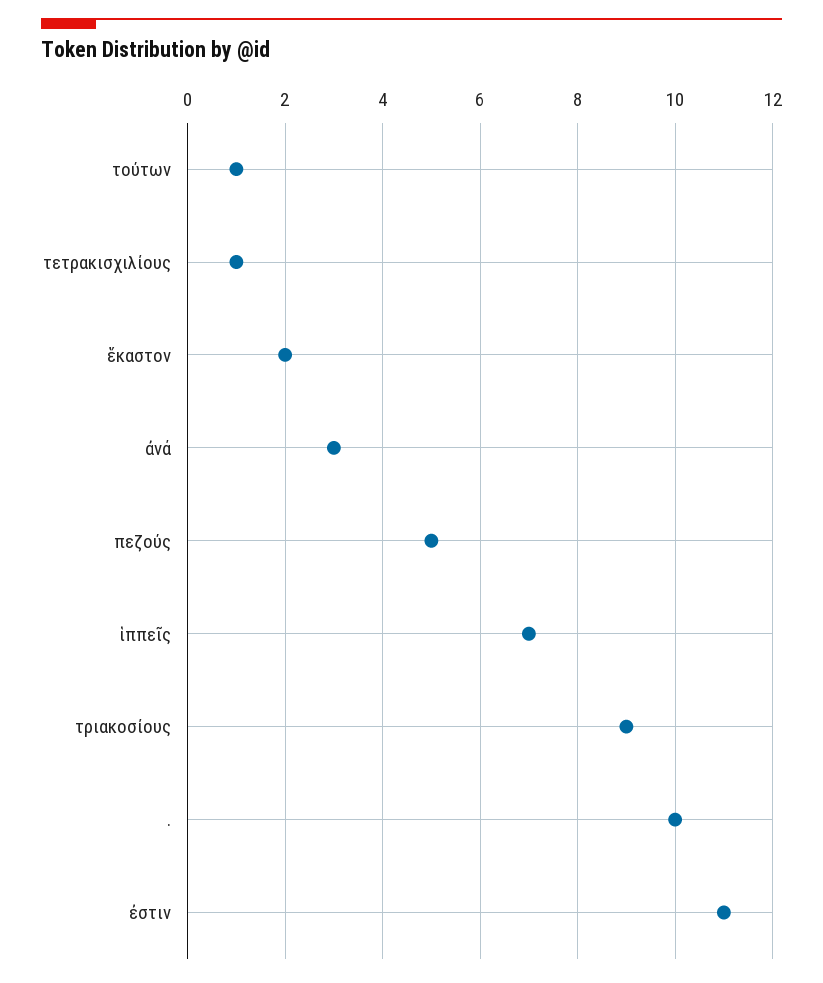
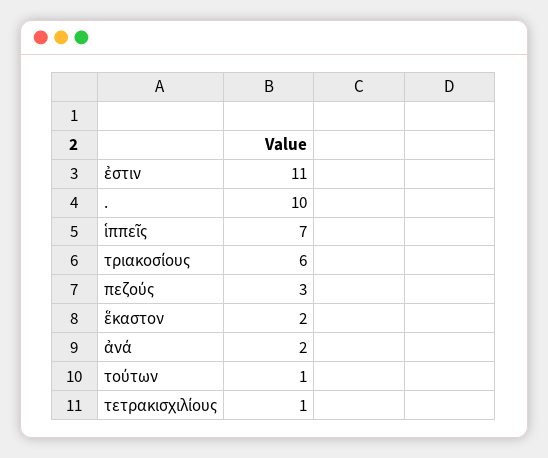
ἀνά: 3 -> 2
πεζούς: 5 -> 3
τριακοσίους: 9 -> 6

